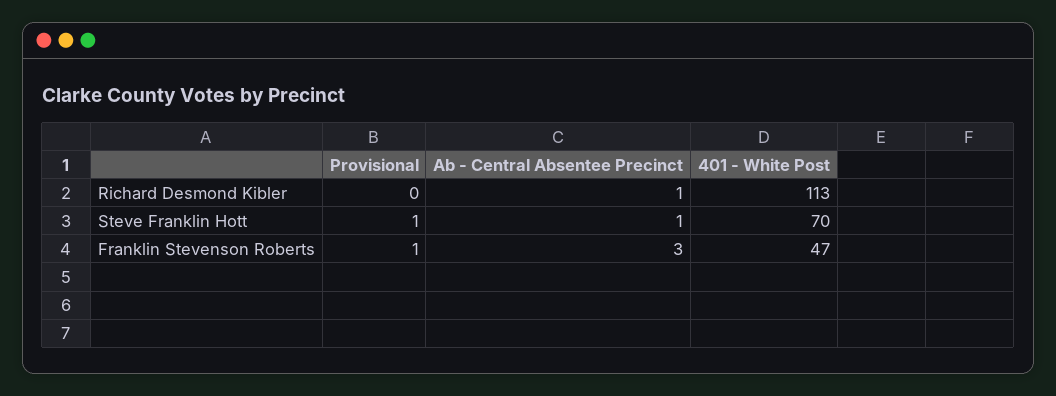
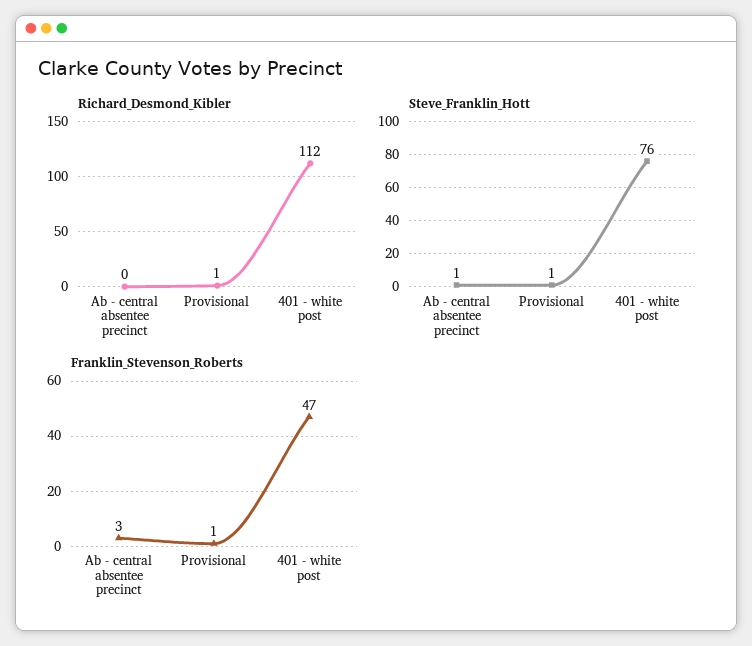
Richard Desmond Kibler, Provisional: 0 -> 1
Richard Desmond Kibler, Ab - Central Absentee Precinct: 1 -> 0
Richard Desmond Kibler, 401 - White Post: 113 -> 112
Steve Franklin Hott, 401 - White Post: 70 -> 76

